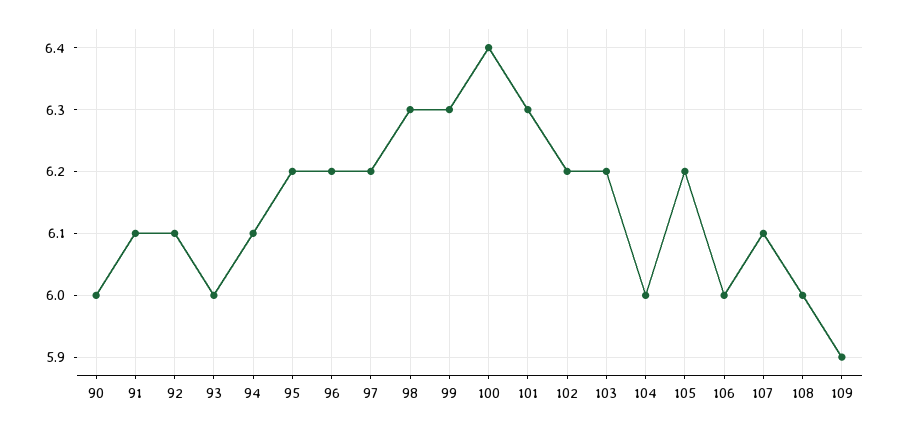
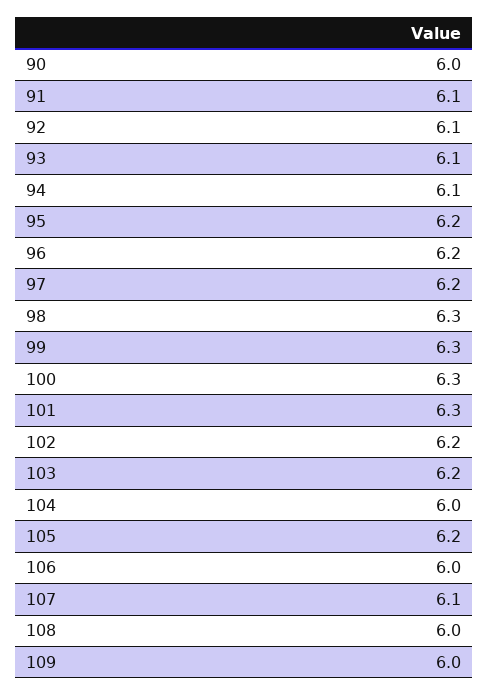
93: 6 -> 6.1
100: 6.4 -> 6.3
109: 5.9 -> 6

